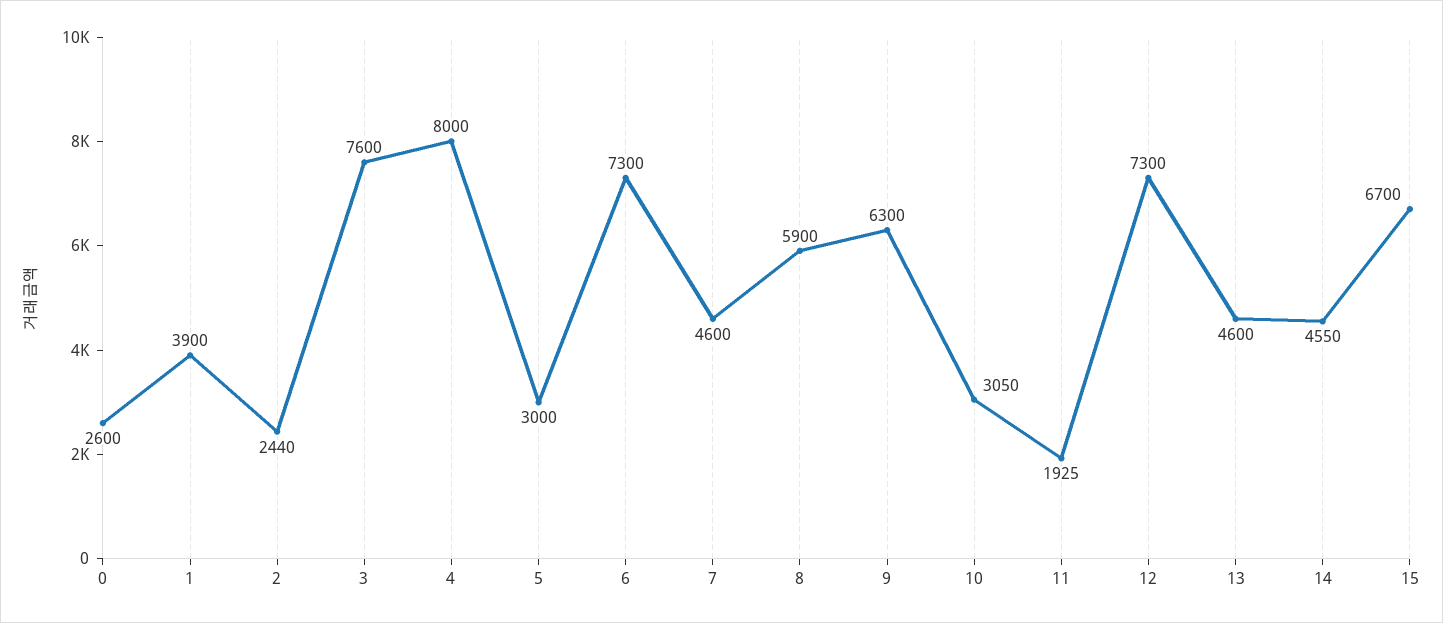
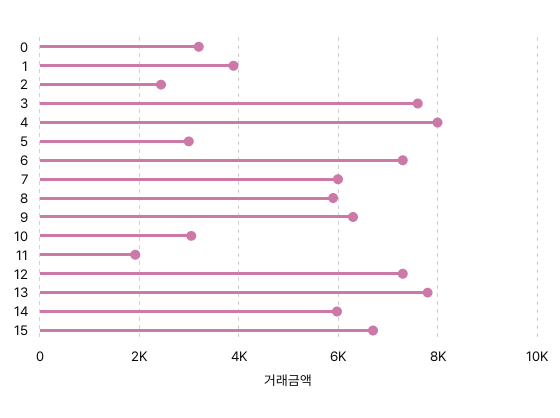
0: 2600 -> 3200
7: 4600 -> 6000
13: 4600 -> 7800
14: 4550 -> 6000

